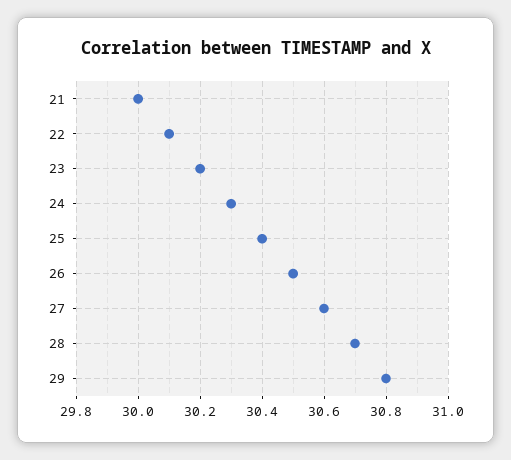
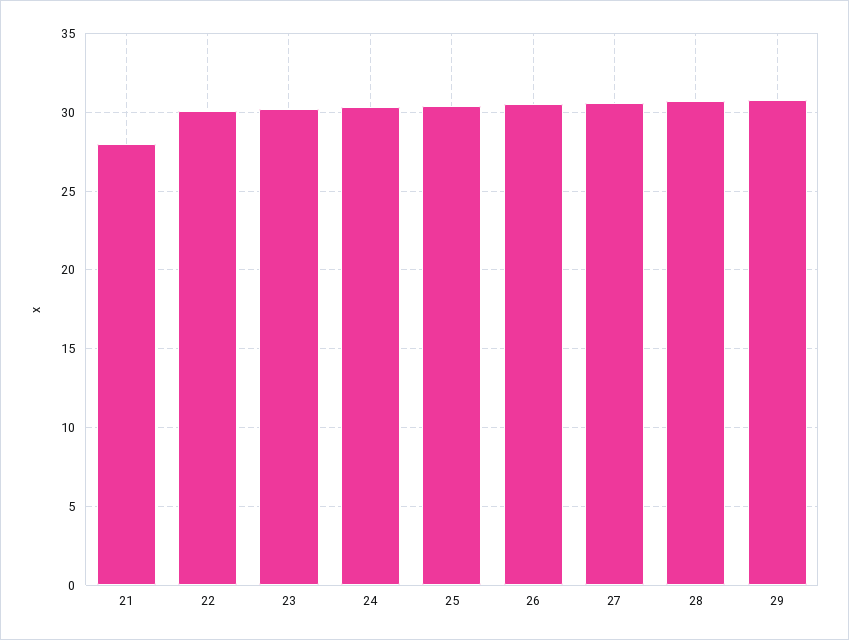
21: 30 -> 28

